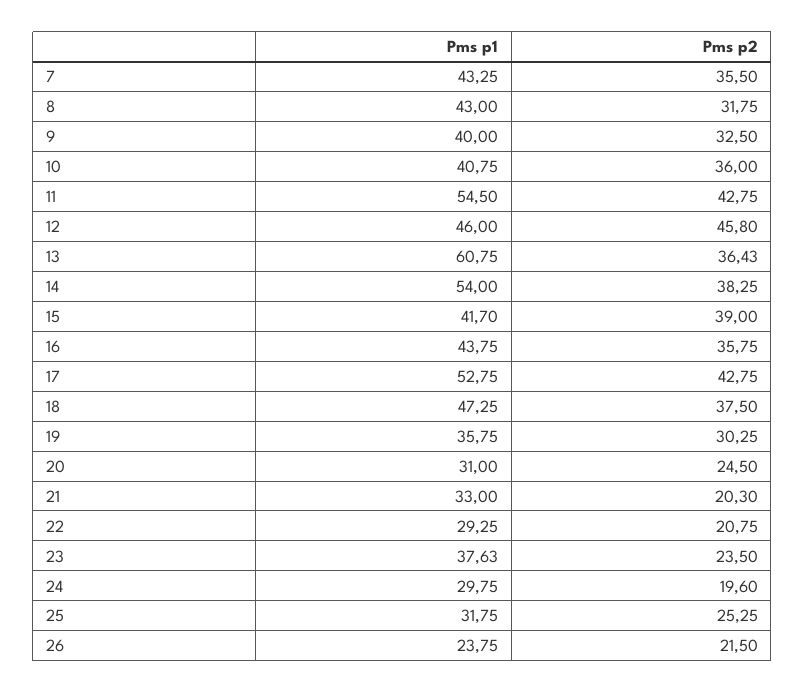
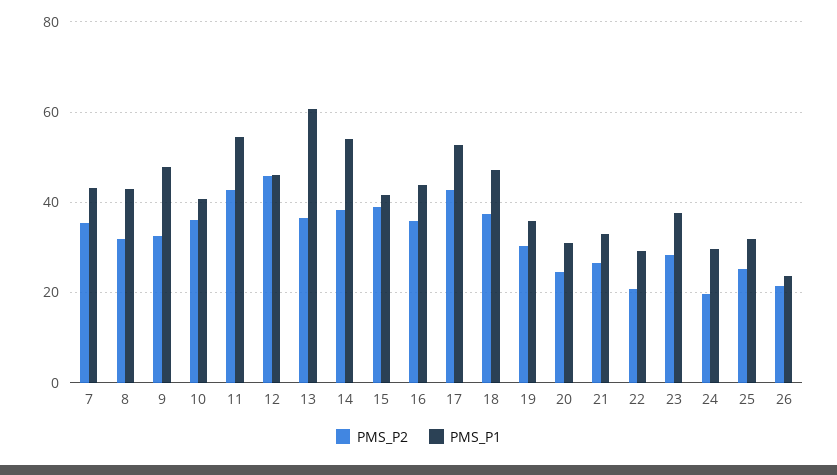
Pms p1, 9: 40 -> 48
Pms p2, 21: 20.3 -> 26
Pms p2, 23: 23.5 -> 28

